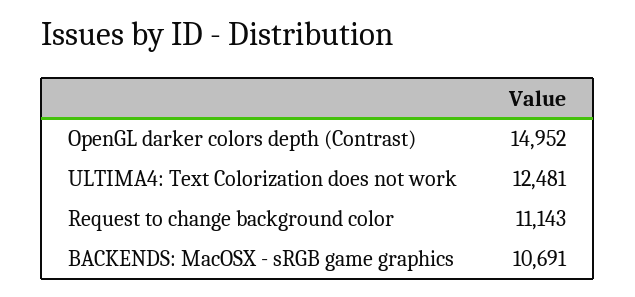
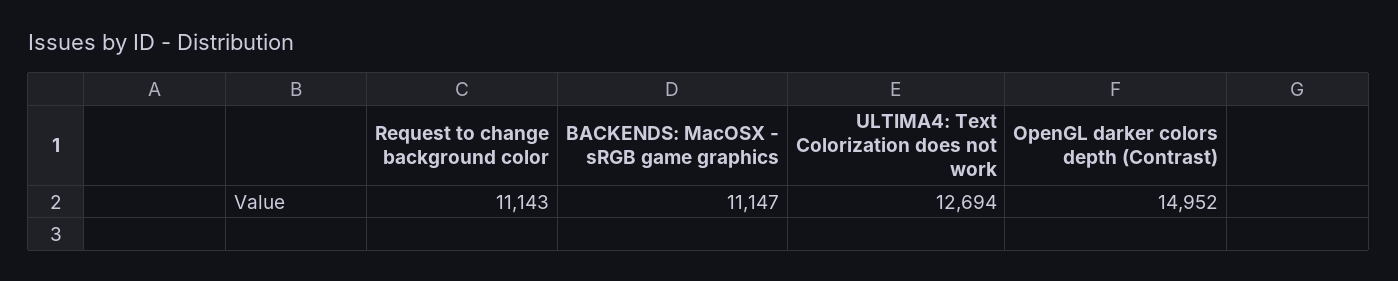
ULTIMA4: Text Colorization does not work: 12481 -> 12694
BACKENDS: MacOSX - sRGB game graphics: 10691 -> 11147

